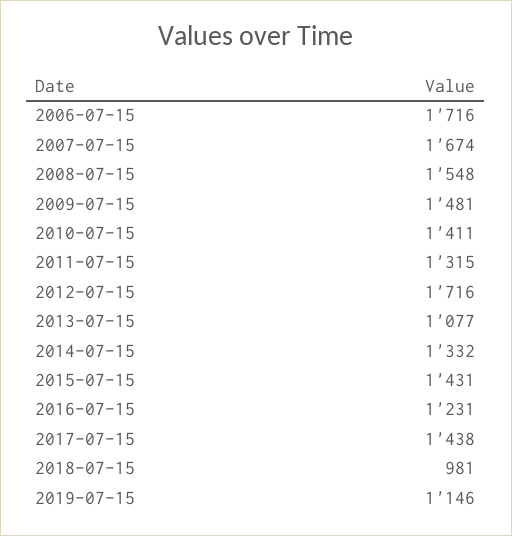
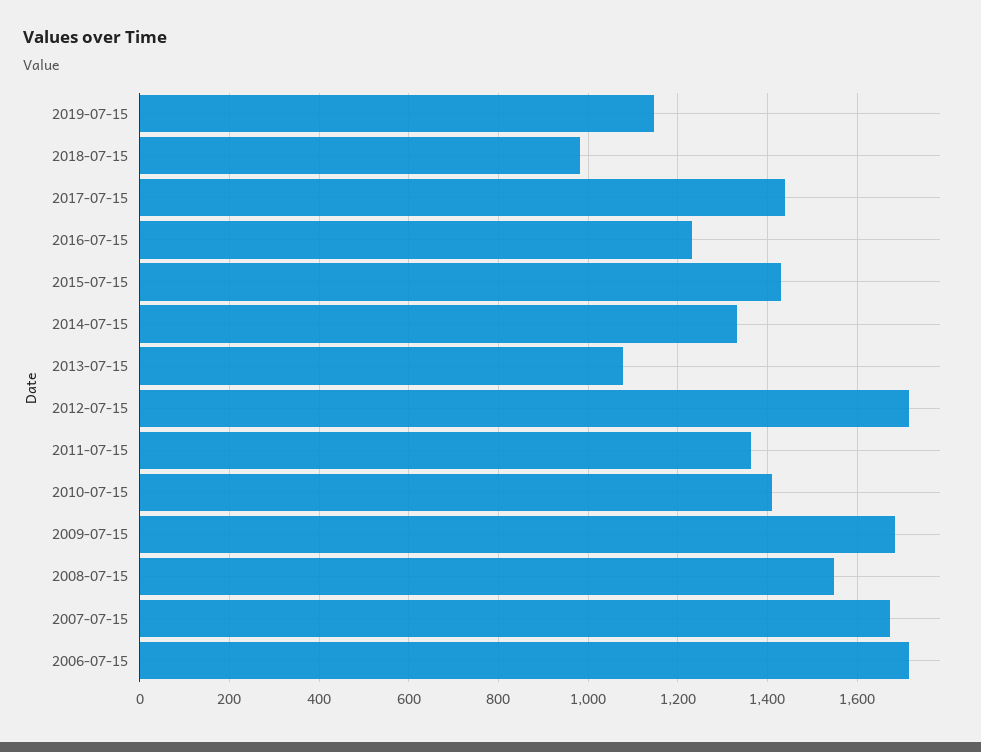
2009-07-15: 1481 -> 1680
2011-07-15: 1315 -> 1360

